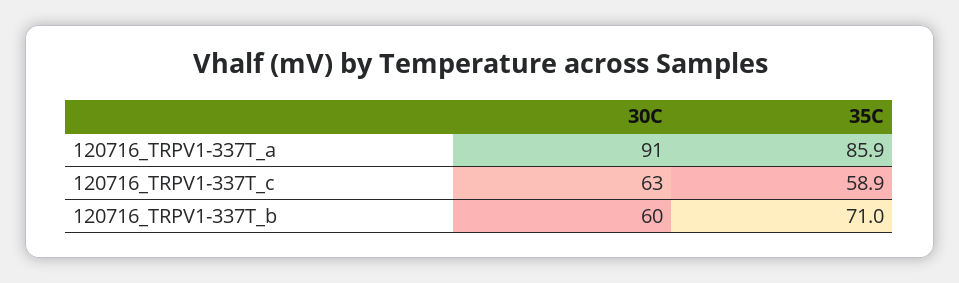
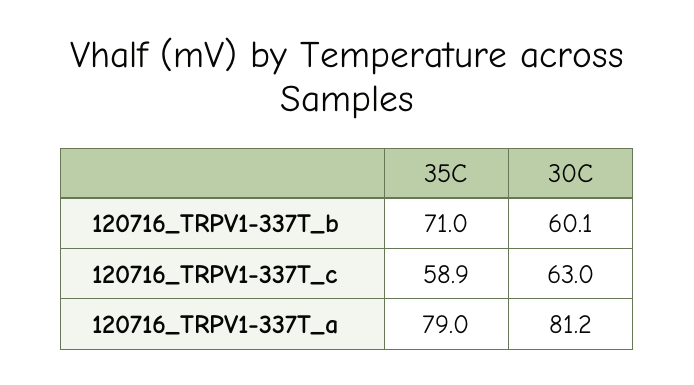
30C, 120716_TRPV1-337T_a: 91 -> 81.2
35C, 120716_TRPV1-337T_a: 85.9 -> 79

